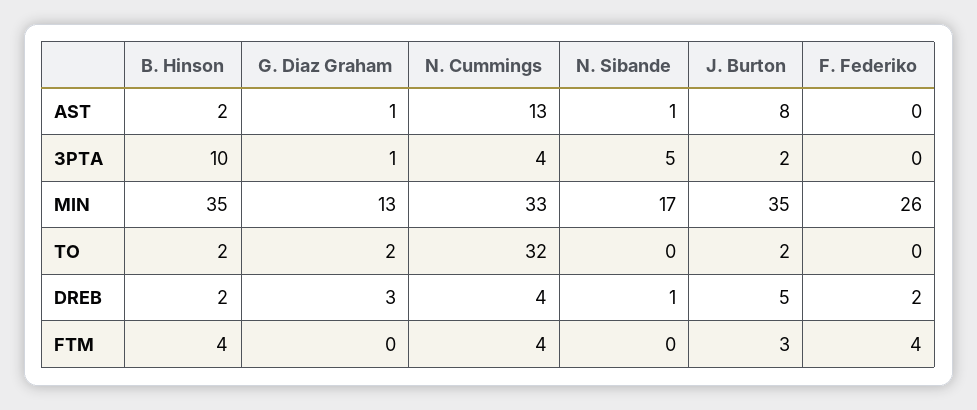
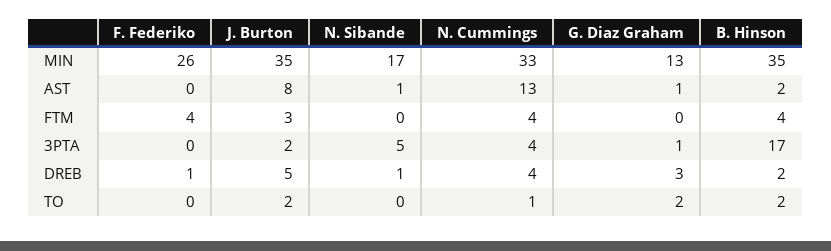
B. Hinson, 3PTA: 10 -> 17
N. Cummings, TO: 32 -> 1
F. Federiko, DREB: 2 -> 1

